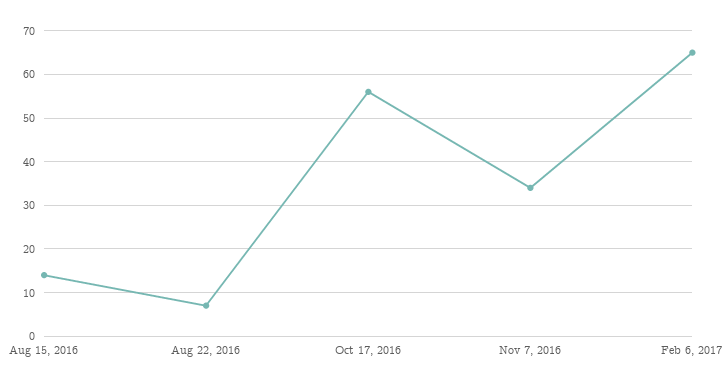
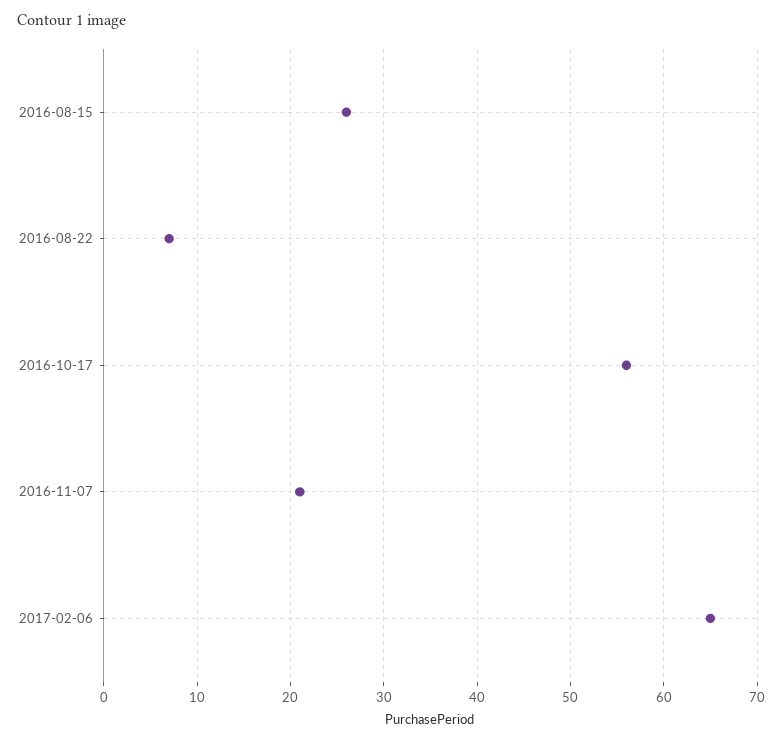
Aug 15, 2016: 15 -> 26
Nov 7, 2016: 35 -> 21

